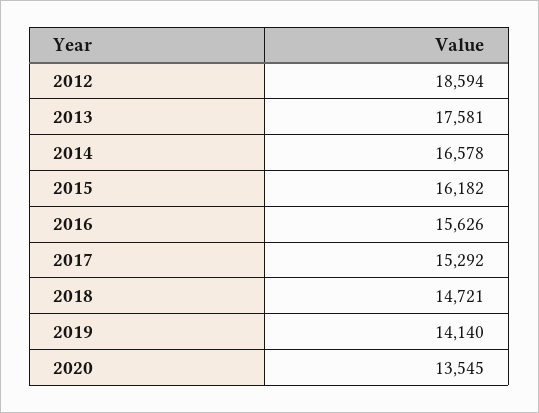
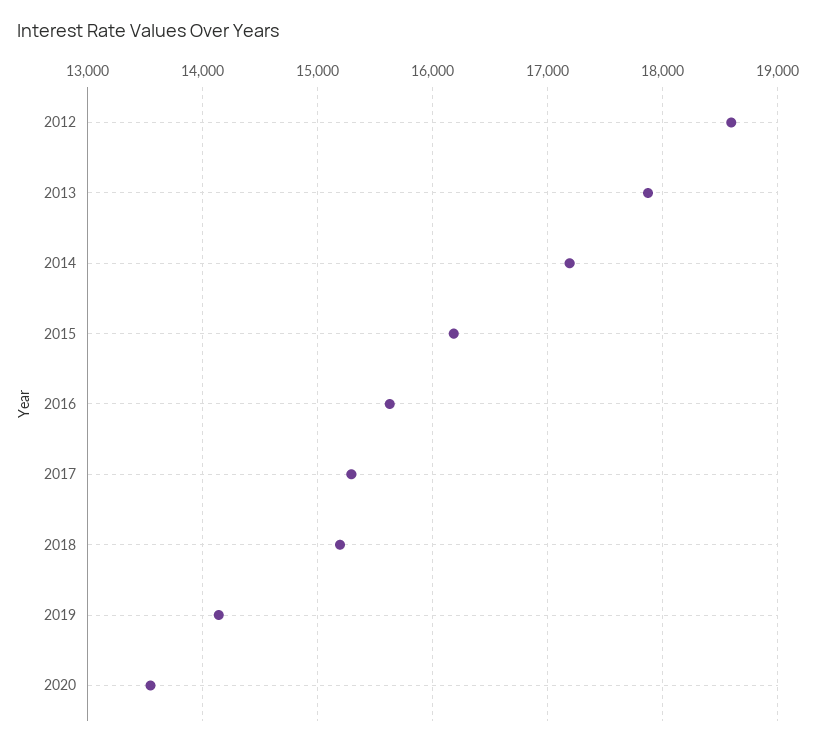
2013: 17581 -> 17900
2014: 16578 -> 17200
2018: 14721 -> 15200

